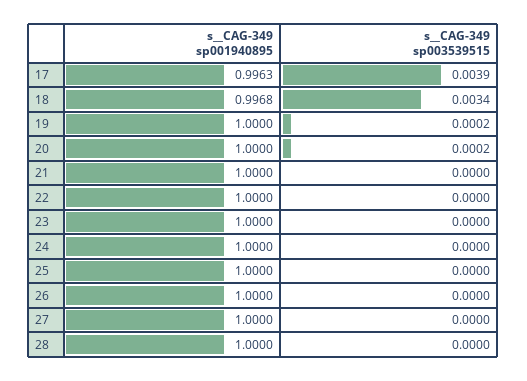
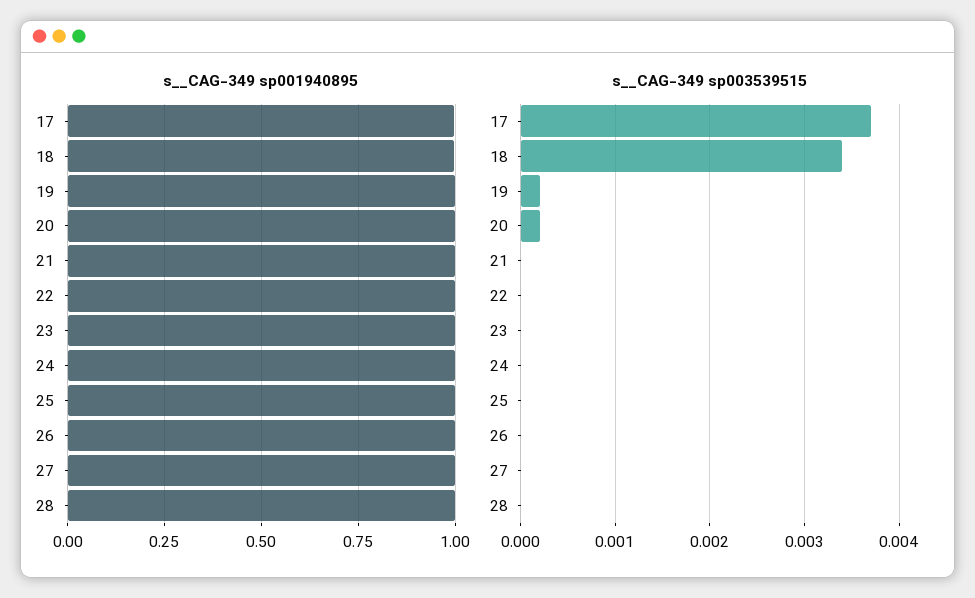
s__CAG-349 sp003539515, 17: 0.0039 -> 0.0037

